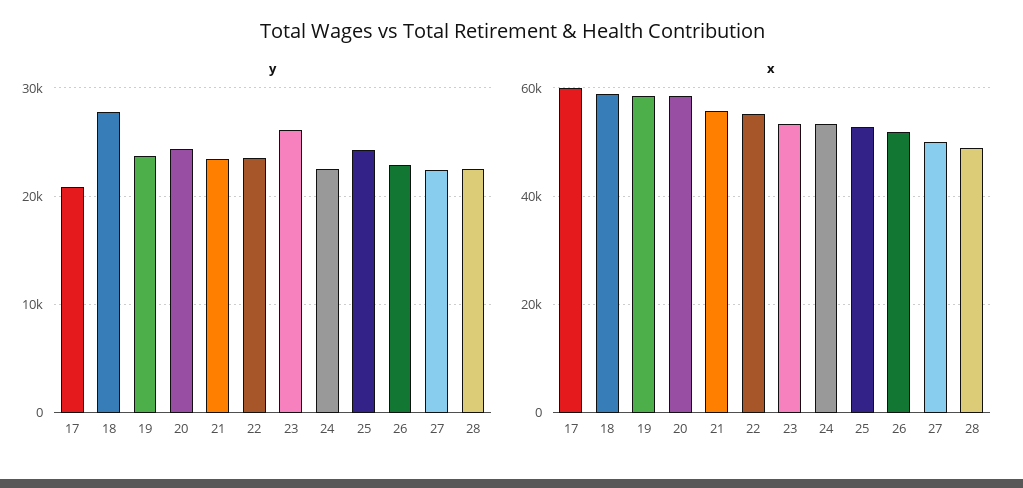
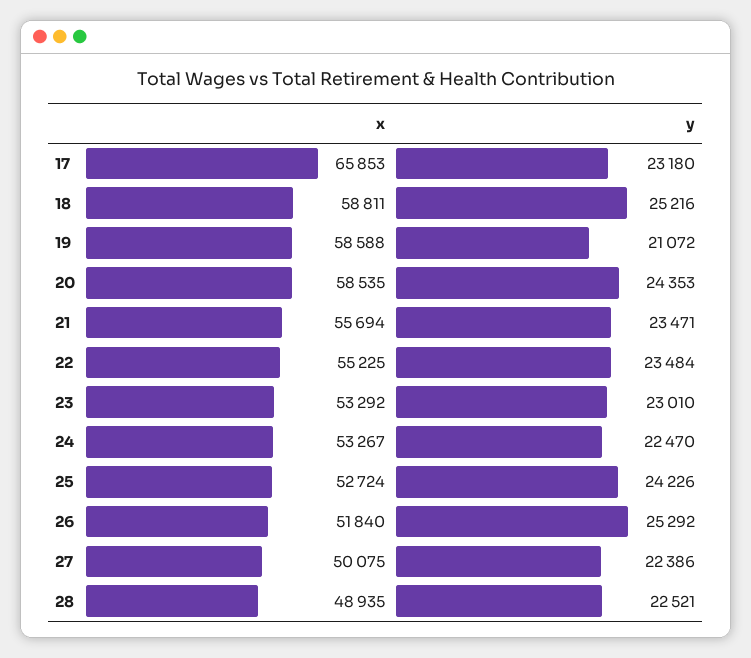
y, 17: 21000 -> 23180
y, 18: 28000 -> 25216
y, 19: 24000 -> 21072
y, 23: 26000 -> 23010
y, 26: 23000 -> 25292
x, 17: 60000 -> 65853

